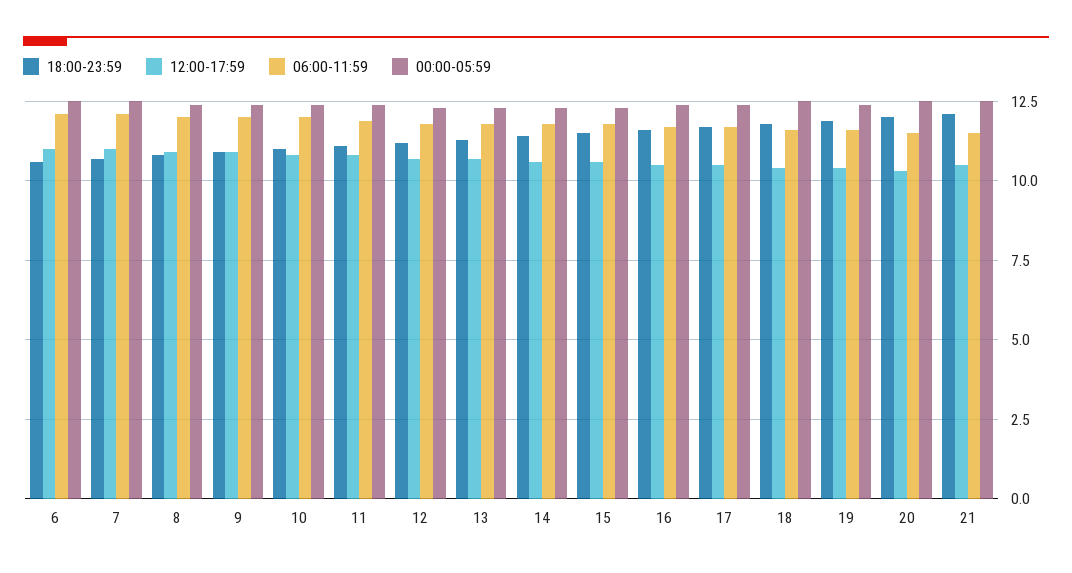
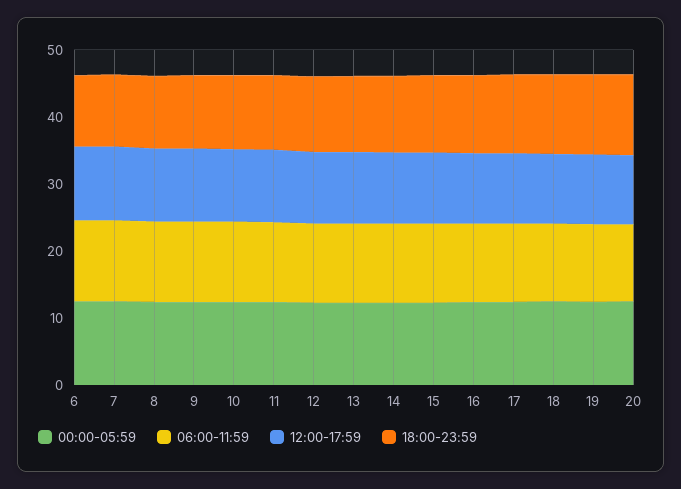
18:00-23:59, 21: 12 -> none
12:00-17:59, 21: 10.5 -> none
06:00-11:59, 21: 11.5 -> none
00:00-05:59, 21: 12.5 -> none

